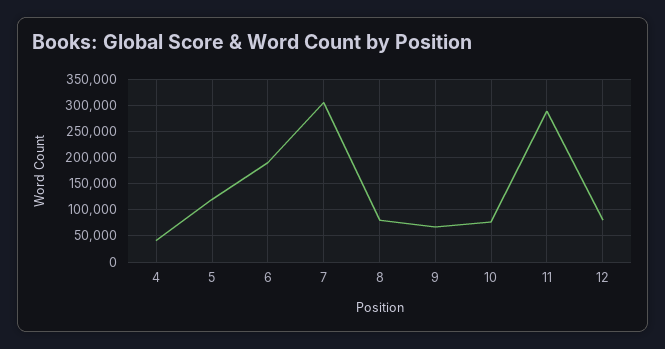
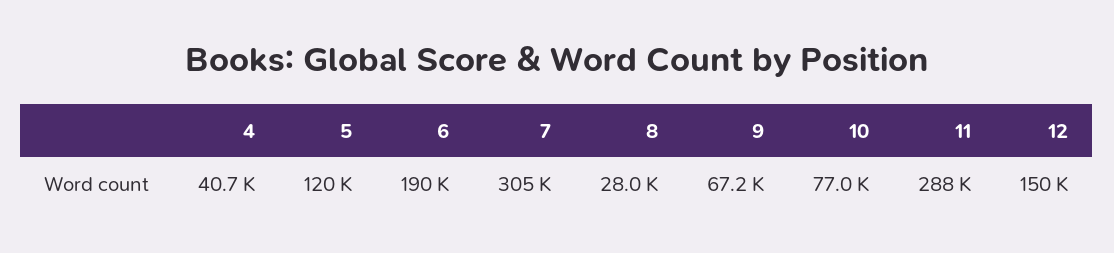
8: 75000 -> 28000
12: 75000 -> 150000

